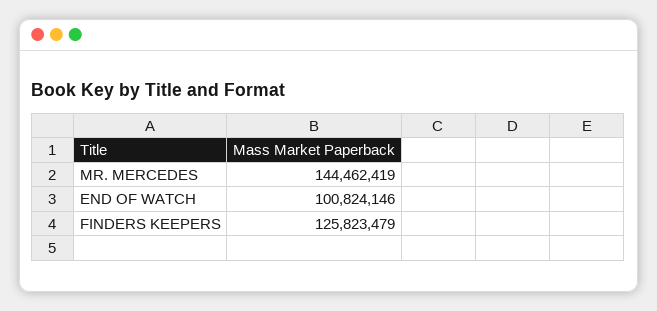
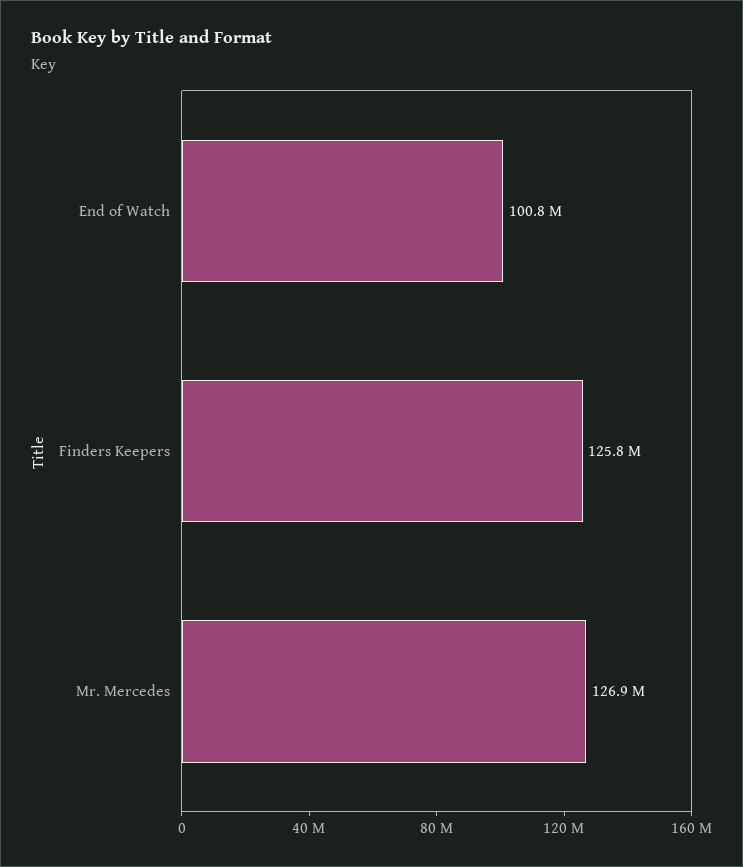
MR. MERCEDES: 144462419 -> 126900000

